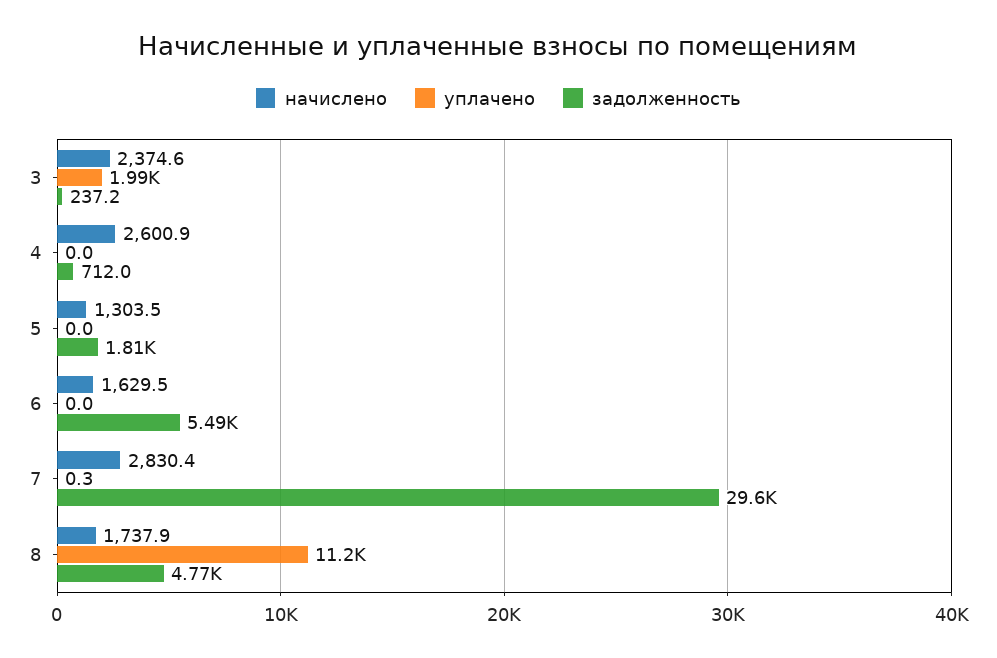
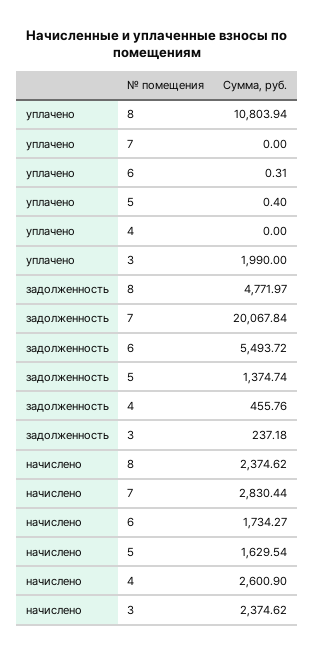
задолженность, 4: 712 -> 455.76
начислено, 5: 1303.5 -> 1629.54
уплачено, 5: 0 -> 0.4
задолженность, 5: 1810 -> 1374.74
начислено, 6: 1629.5 -> 1734.27
уплачено, 6: 0 -> 0.31
уплачено, 7: 0.3 -> 0
задолженность, 7: 29600 -> 20067.84
начислено, 8: 1737.9 -> 2374.62
уплачено, 8: 11200 -> 10803.94

